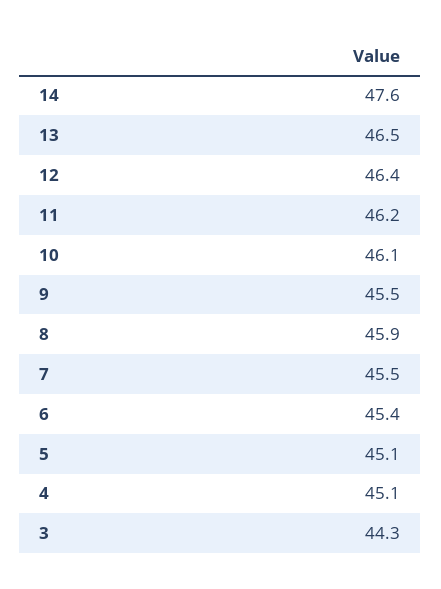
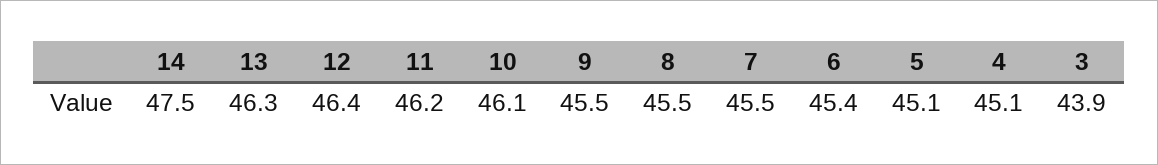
14: 47.6 -> 47.5
13: 46.5 -> 46.3
8: 45.9 -> 45.5
3: 44.3 -> 43.9

